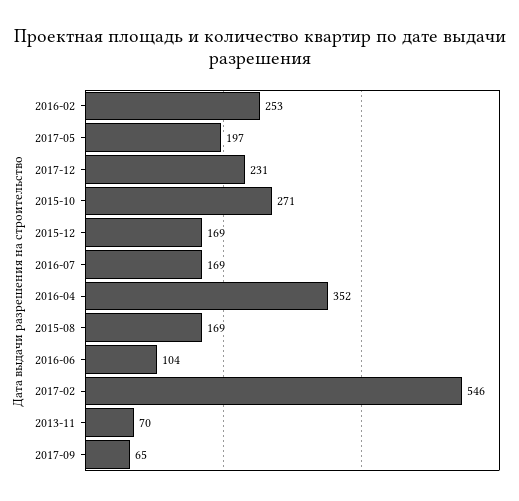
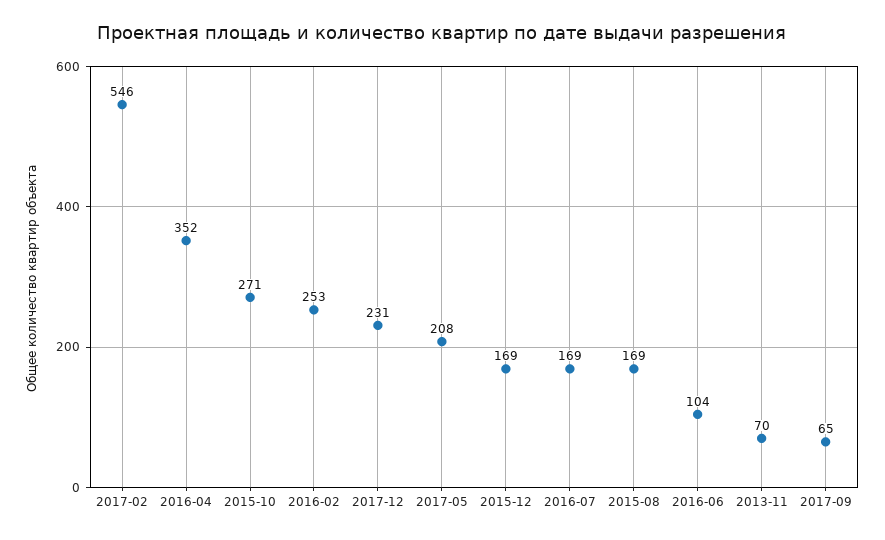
2017-05: 197 -> 208

